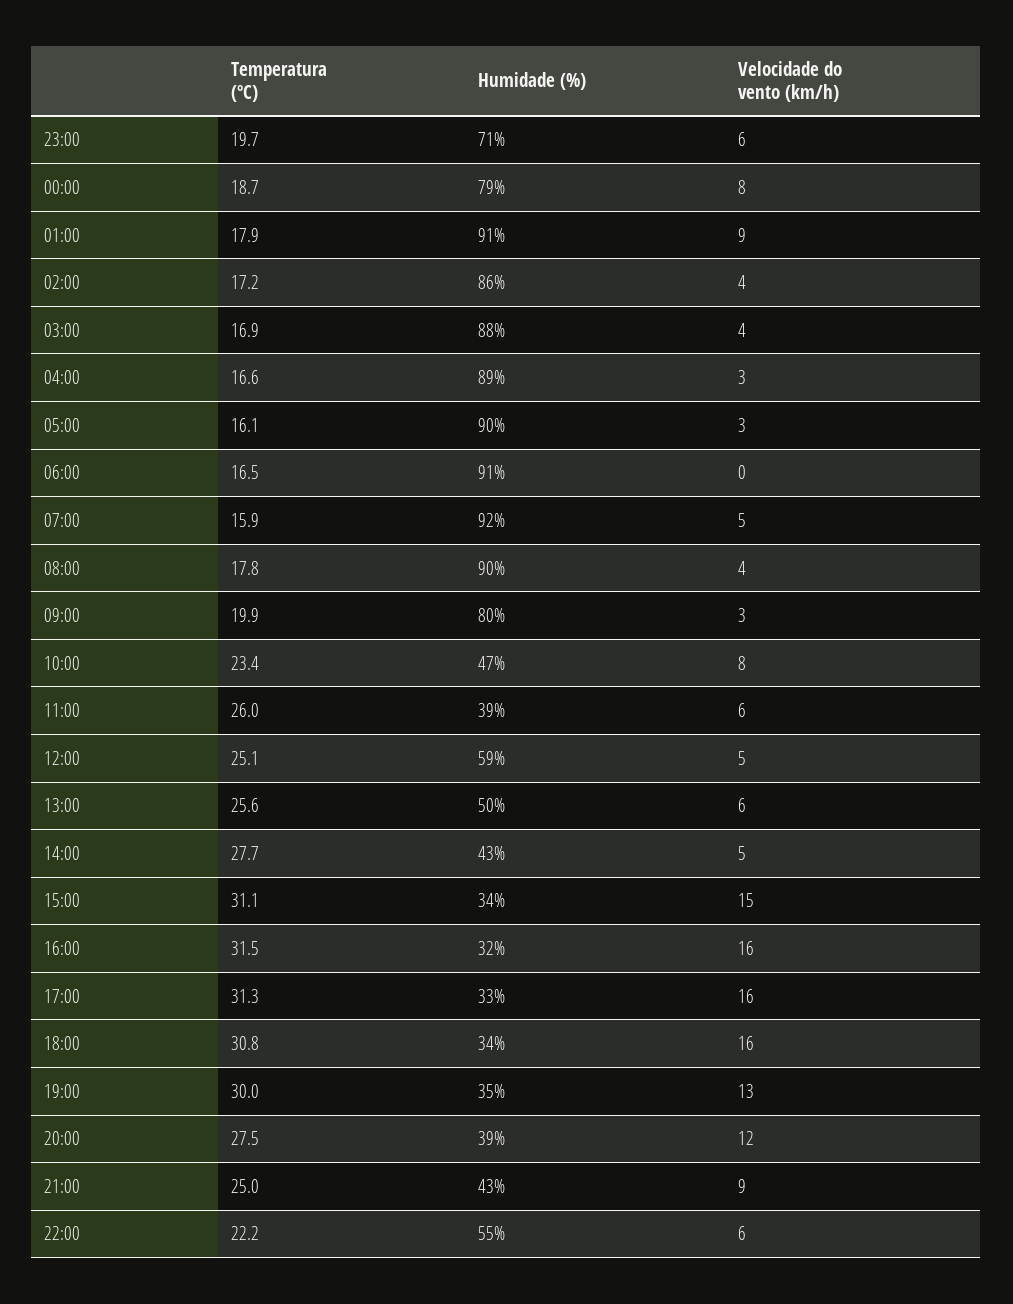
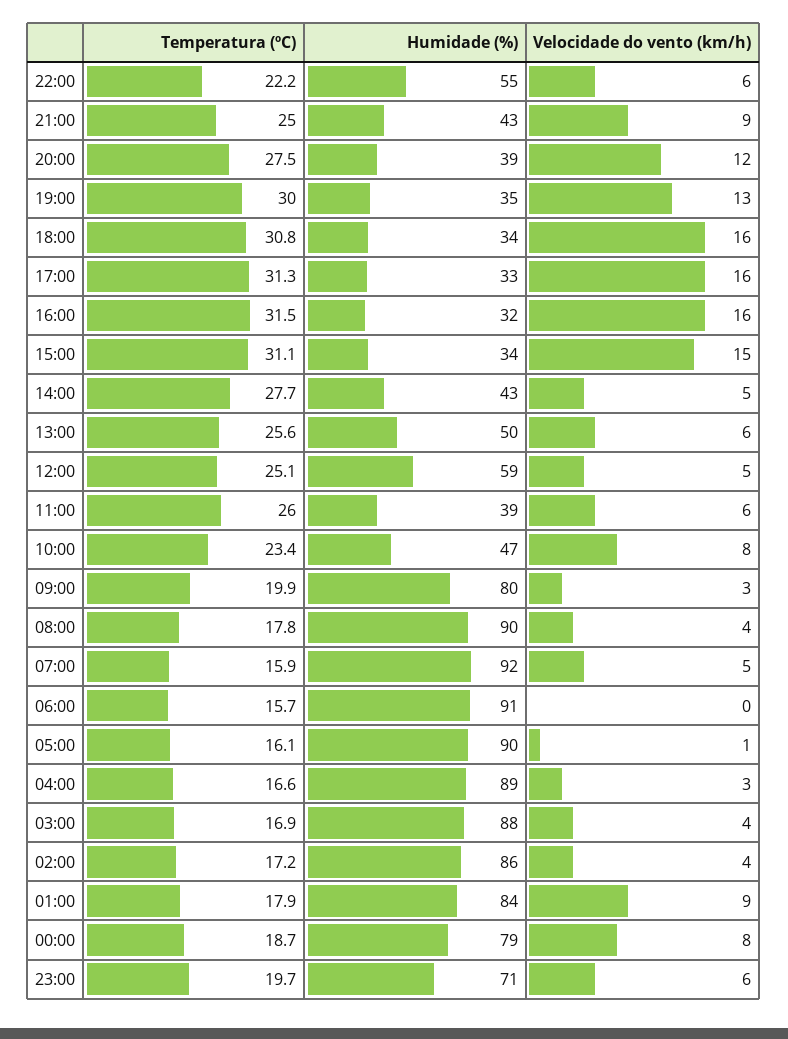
Humidade (%), 01:00: 91 -> 84
Velocidade do vento (km/h), 05:00: 3 -> 1
Temperatura (ºC), 06:00: 16.5 -> 15.7

